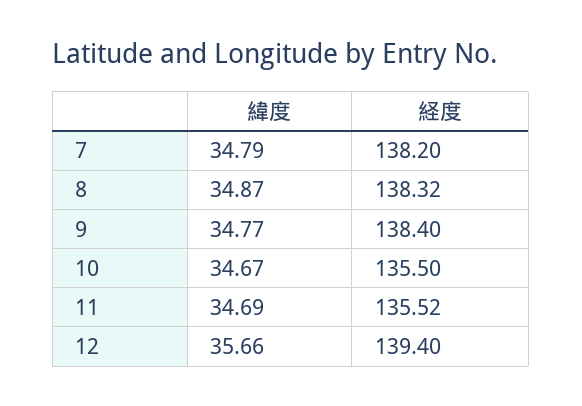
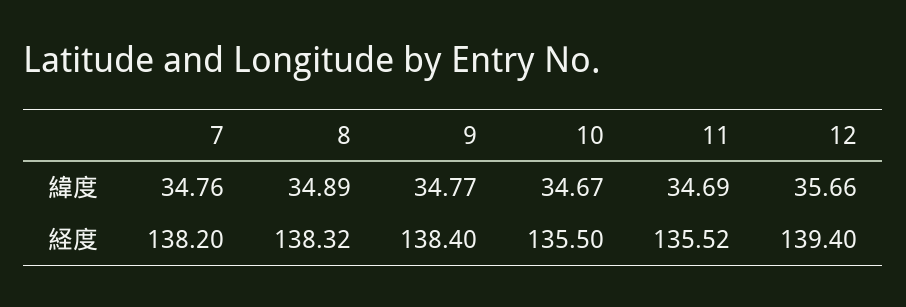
緯度, 7: 34.79 -> 34.76
緯度, 8: 34.87 -> 34.89

